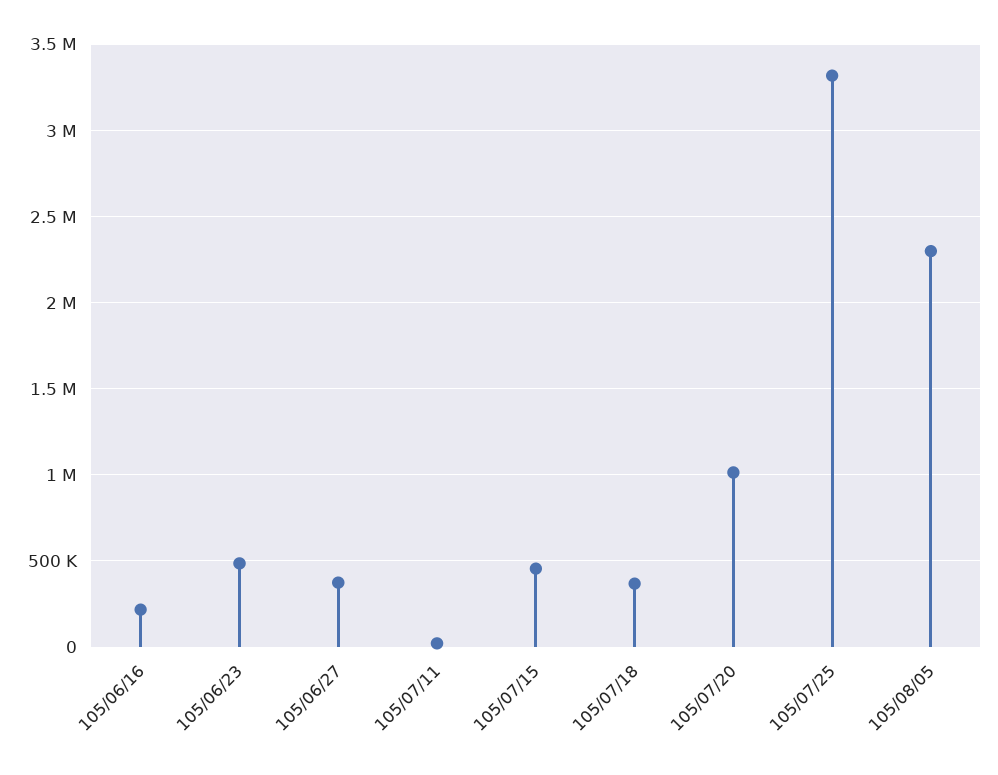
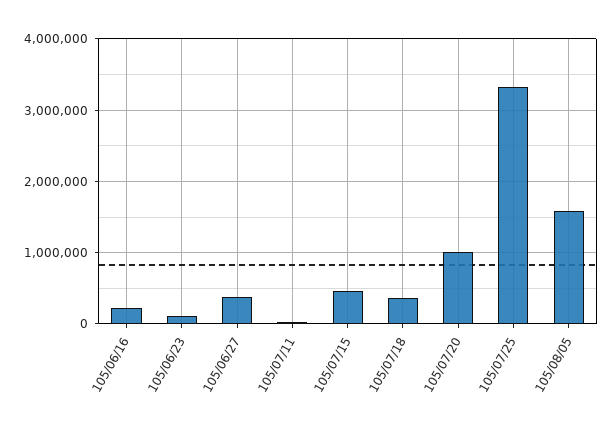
105/06/23: 500000 -> 100000
105/08/05: 2300000 -> 1600000

